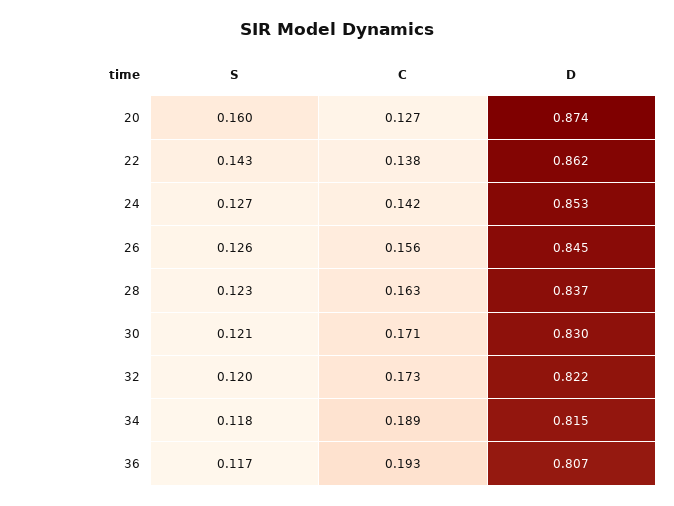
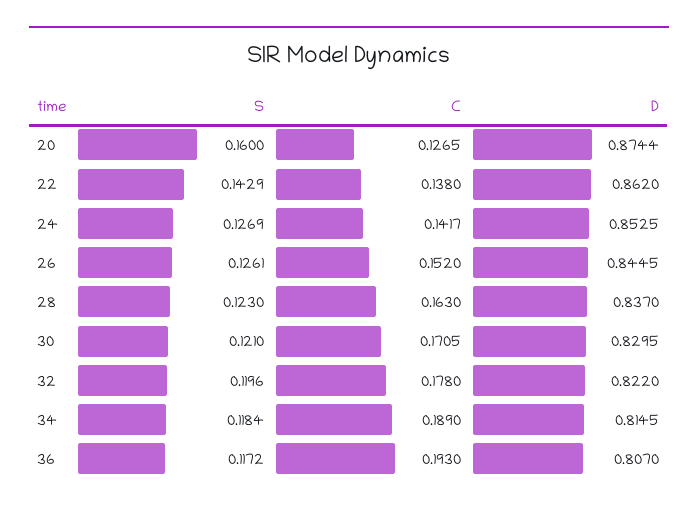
C, 26: 0.156 -> 0.152
C, 32: 0.173 -> 0.178

